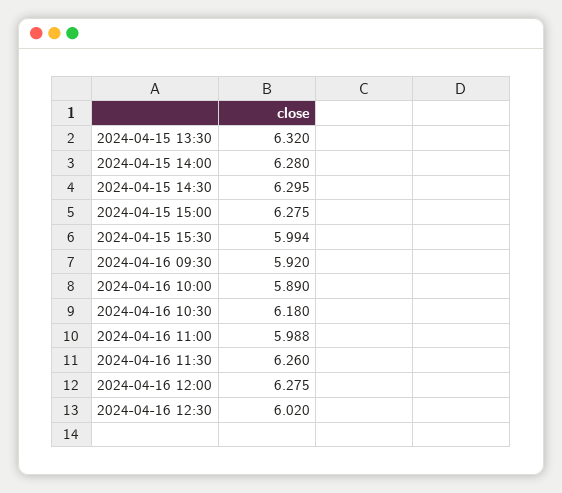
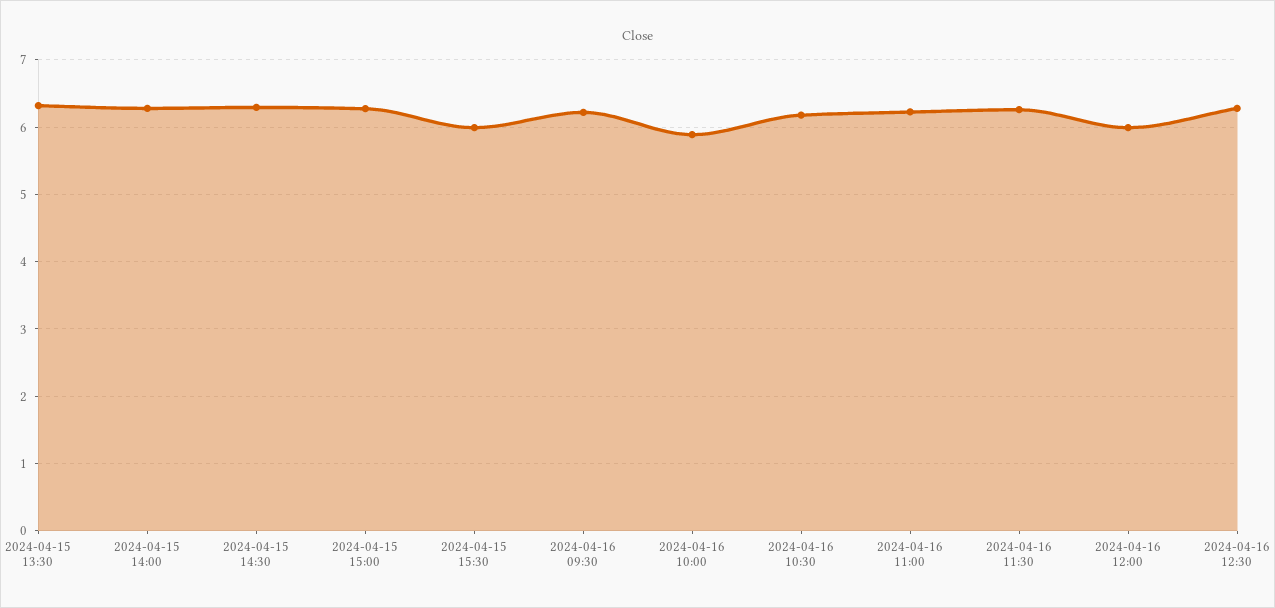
2024-04-16 09:30: 5.92 -> 6.2
2024-04-16 11:00: 5.988 -> 6.2
2024-04-16 12:00: 6.275 -> 6
2024-04-16 12:30: 6.02 -> 6.3

